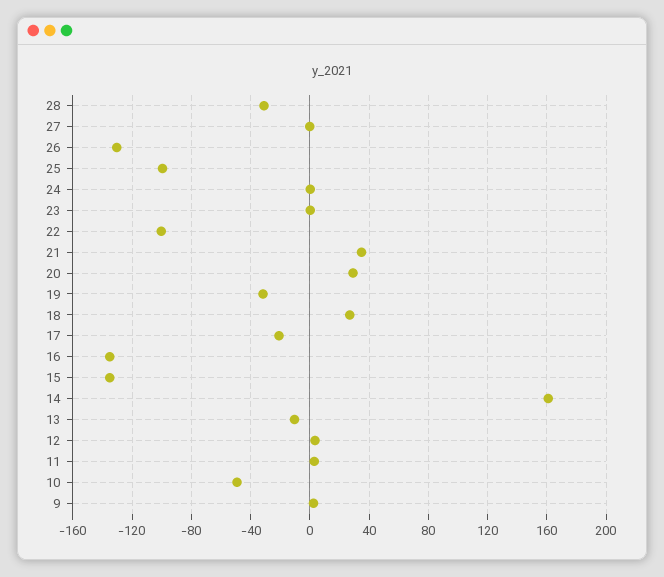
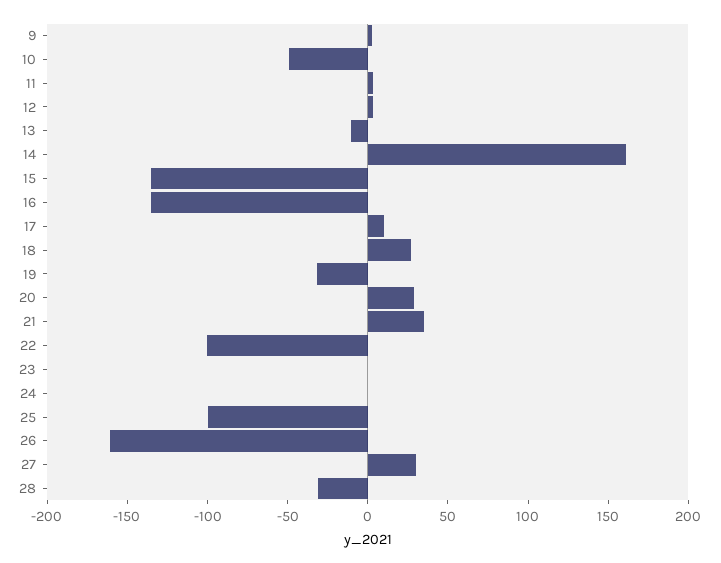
27: 0 -> 30
26: -130 -> -160
17: -20 -> 10

